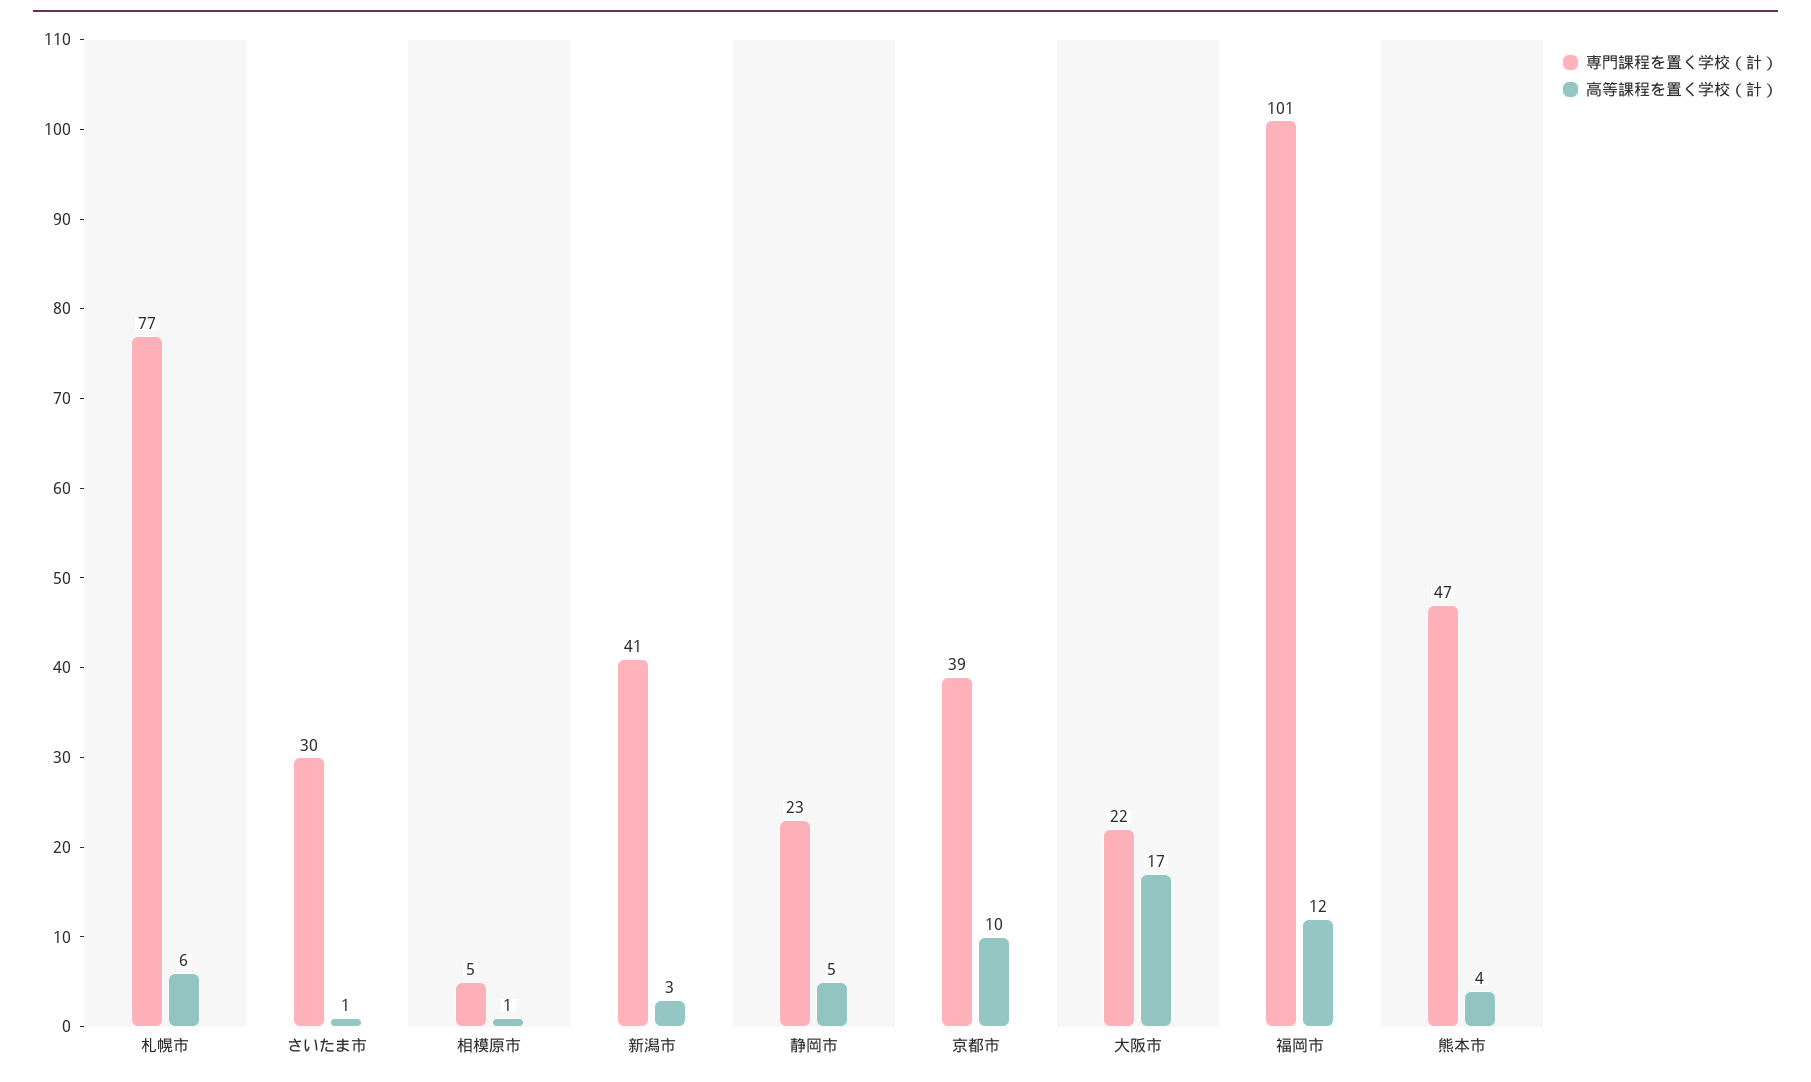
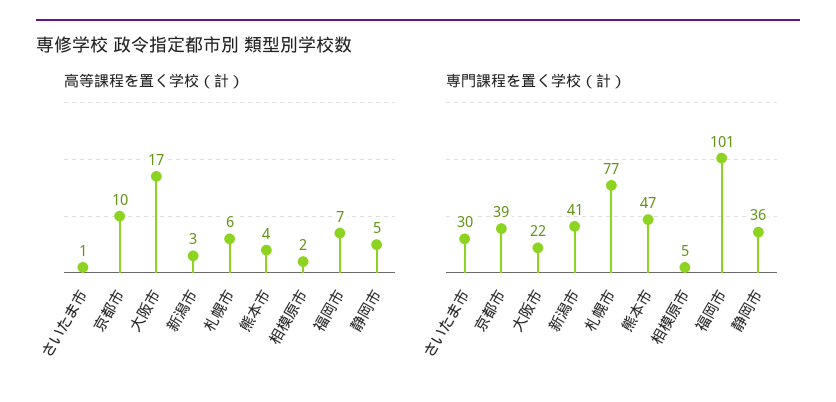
高等課程を置く学校（計）, 相模原市: 1 -> 2
専門課程を置く学校（計）, 静岡市: 23 -> 36
高等課程を置く学校（計）, 福岡市: 12 -> 7

